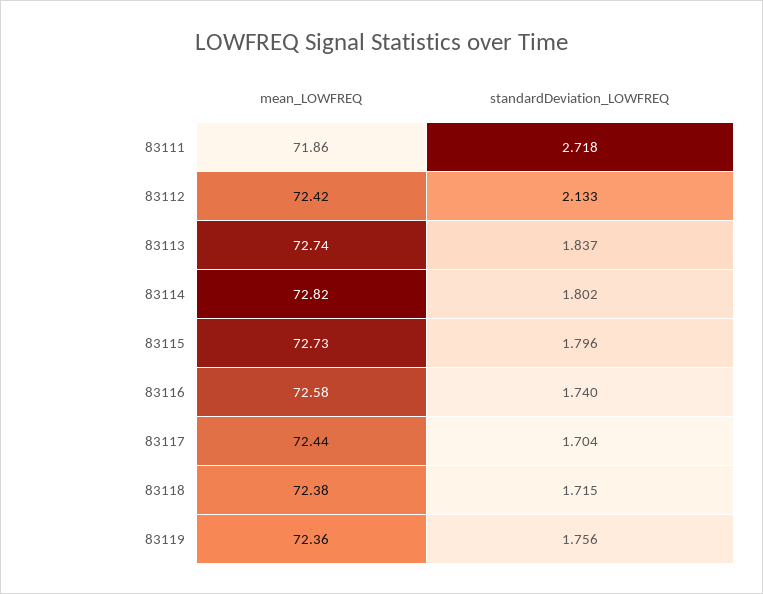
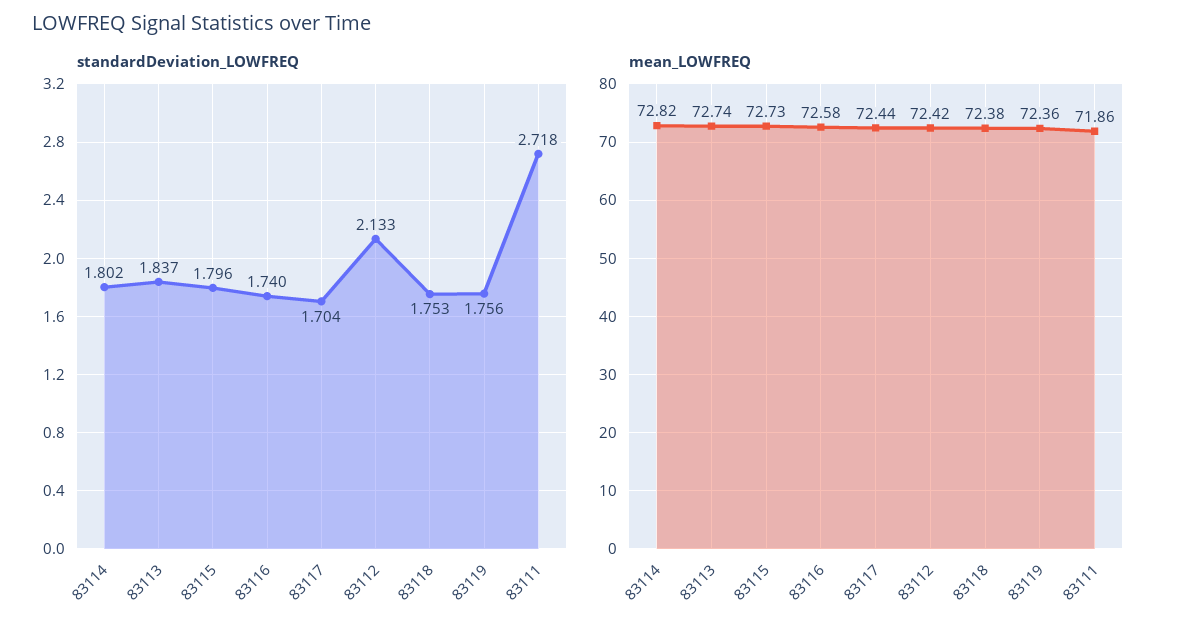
standardDeviation_LOWFREQ, 83118: 1.715 -> 1.753

